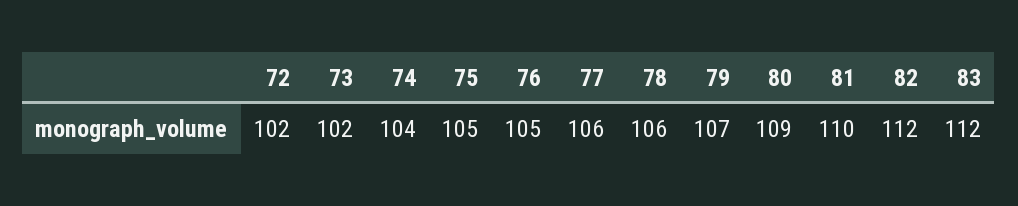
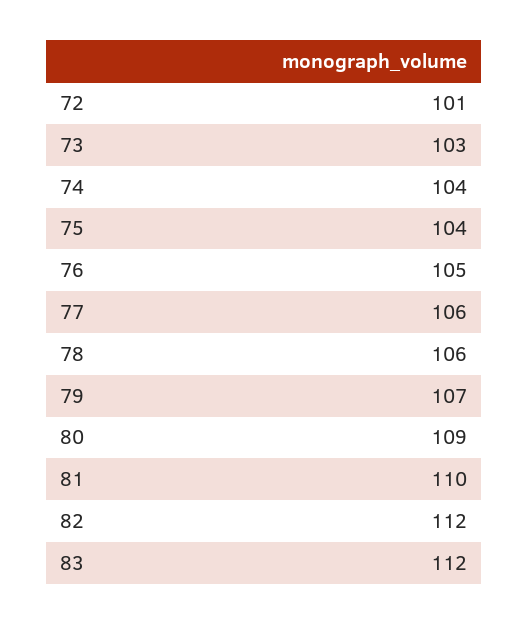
72: 102 -> 101
73: 102 -> 103
75: 105 -> 104

